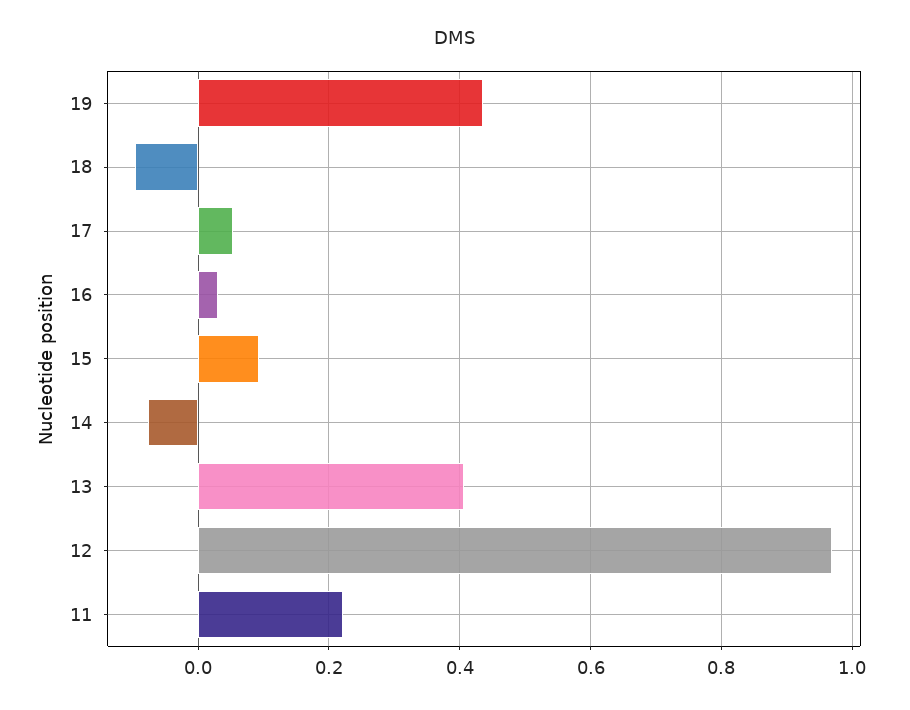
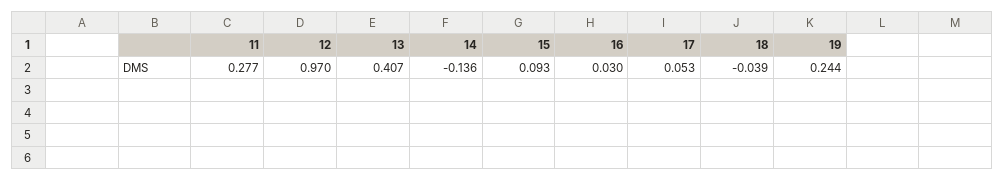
19: 0.44 -> 0.244
18: -0.1 -> -0.039
14: -0.08 -> -0.136
11: 0.22 -> 0.277

